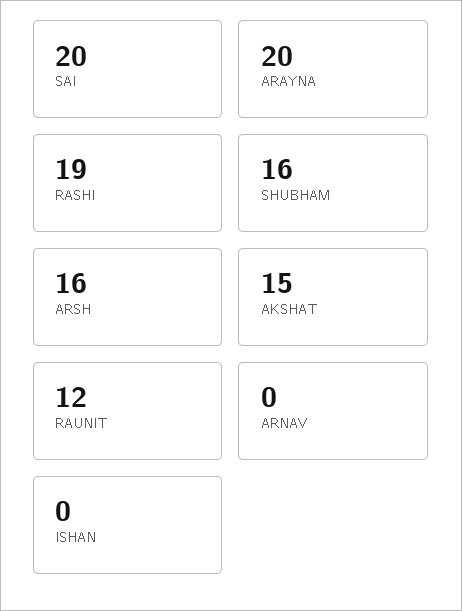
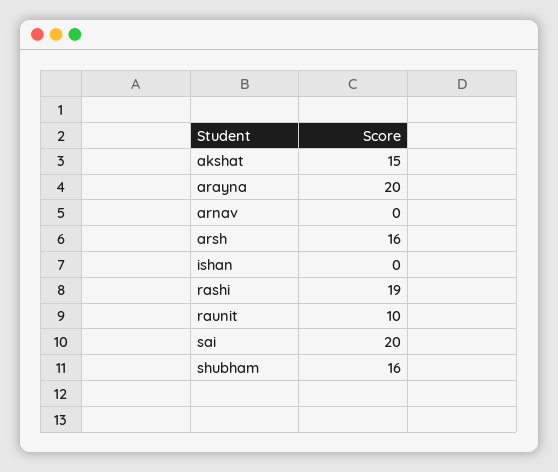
RAUNIT: 12 -> 10

